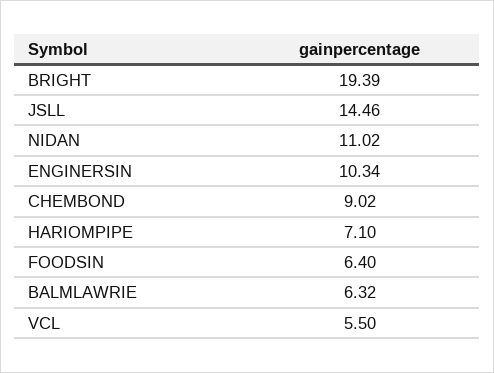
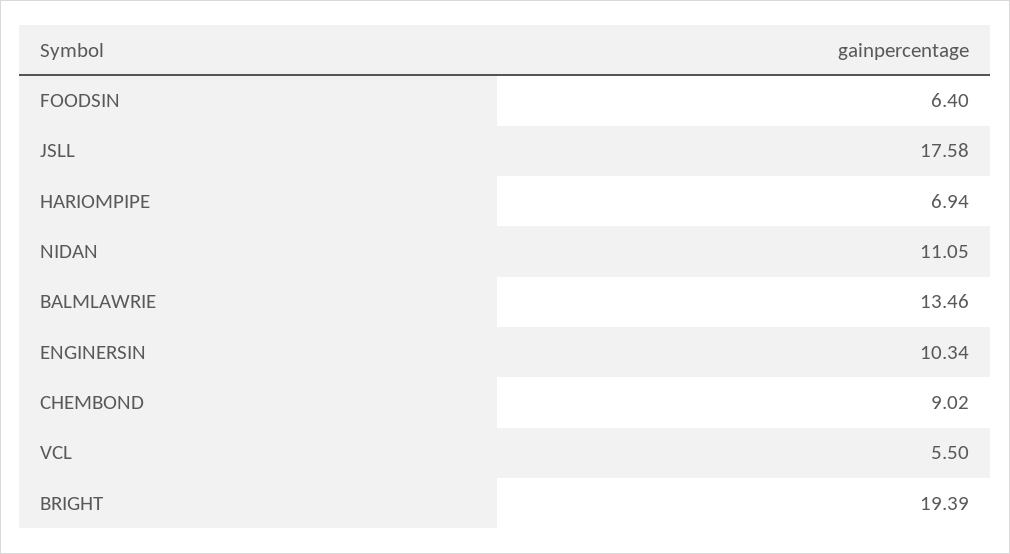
JSLL: 14.46 -> 17.58
NIDAN: 11.02 -> 11.05
HARIOMPIPE: 7.1 -> 6.94
BALMLAWRIE: 6.32 -> 13.46

